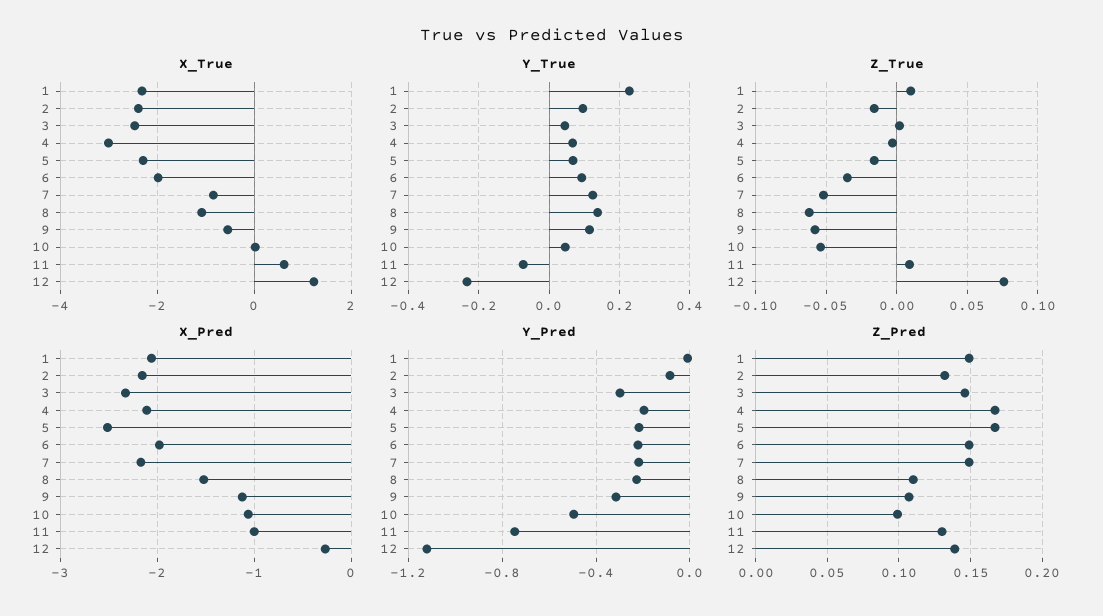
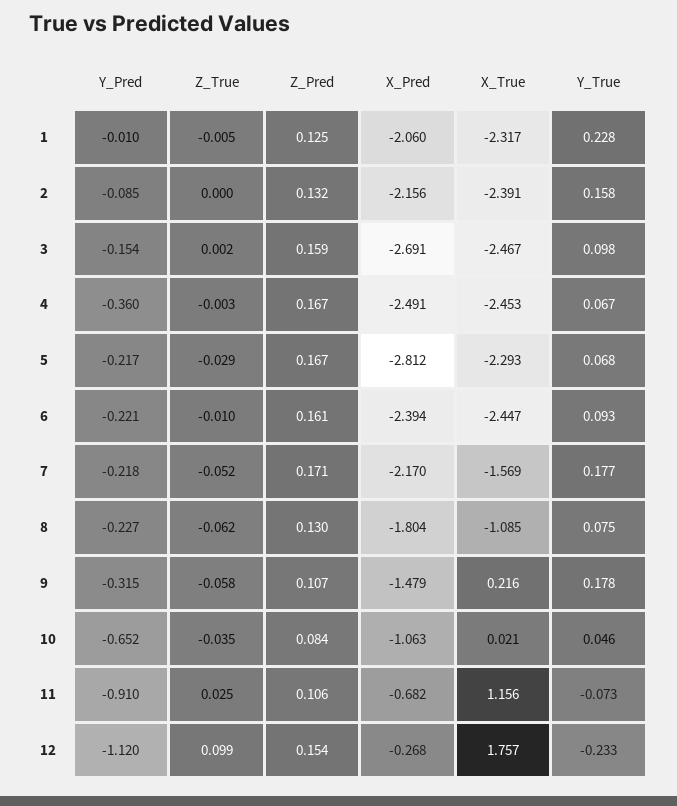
X_True, 4: -3 -> -2.453
X_True, 6: -2 -> -2.447
X_True, 7: -0.8 -> -1.569
X_True, 9: -0.6 -> 0.216
X_True, 11: 0.6 -> 1.156
X_True, 12: 1.2 -> 1.757
Y_True, 2: 0.1 -> 0.158
Y_True, 3: 0.04 -> 0.098
Y_True, 7: 0.12 -> 0.177
Y_True, 8: 0.14 -> 0.075
Y_True, 9: 0.12 -> 0.178
Z_True, 1: 0.01 -> -0.005
Z_True, 2: -0.015 -> 0
Z_True, 5: -0.015 -> -0.029
Z_True, 6: -0.035 -> -0.01
Z_True, 10: -0.055 -> -0.035
Z_True, 11: 0.01 -> 0.025
Z_True, 12: 0.075 -> 0.099
X_Pred, 3: -2.3 -> -2.691
X_Pred, 4: -2.1 -> -2.491
X_Pred, 5: -2.5 -> -2.812
X_Pred, 6: -2 -> -2.394
X_Pred, 8: -1.5 -> -1.804
X_Pred, 9: -1.1 -> -1.479
X_Pred, 11: -1 -> -0.682
Y_Pred, 3: -0.3 -> -0.154
Y_Pred, 4: -0.2 -> -0.36
Y_Pred, 10: -0.5 -> -0.652
Y_Pred, 11: -0.75 -> -0.91
Z_Pred, 1: 0.15 -> 0.125
Z_Pred, 3: 0.145 -> 0.159
Z_Pred, 6: 0.15 -> 0.161
Z_Pred, 7: 0.15 -> 0.171
Z_Pred, 8: 0.11 -> 0.13
Z_Pred, 10: 0.1 -> 0.084
Z_Pred, 11: 0.13 -> 0.106
Z_Pred, 12: 0.14 -> 0.154

